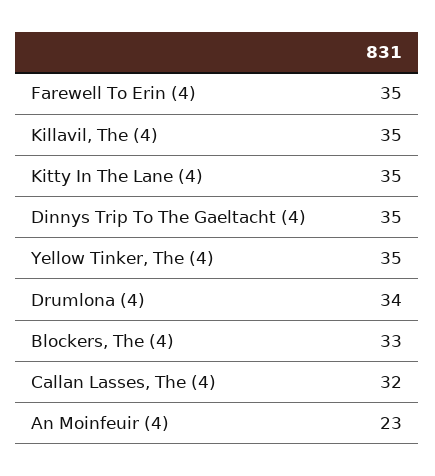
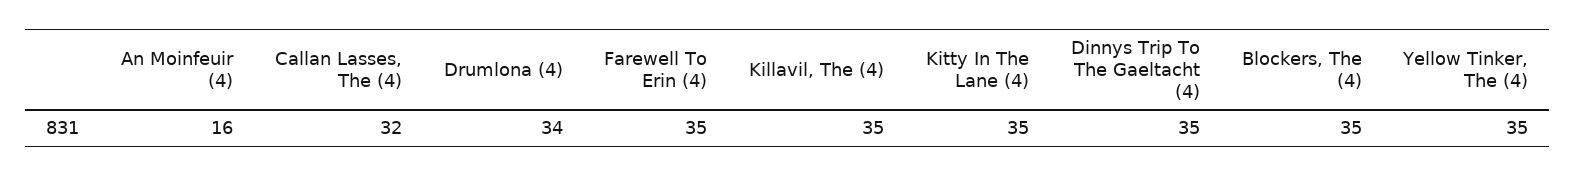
Blockers, The (4): 33 -> 35
An Moinfeuir (4): 23 -> 16

